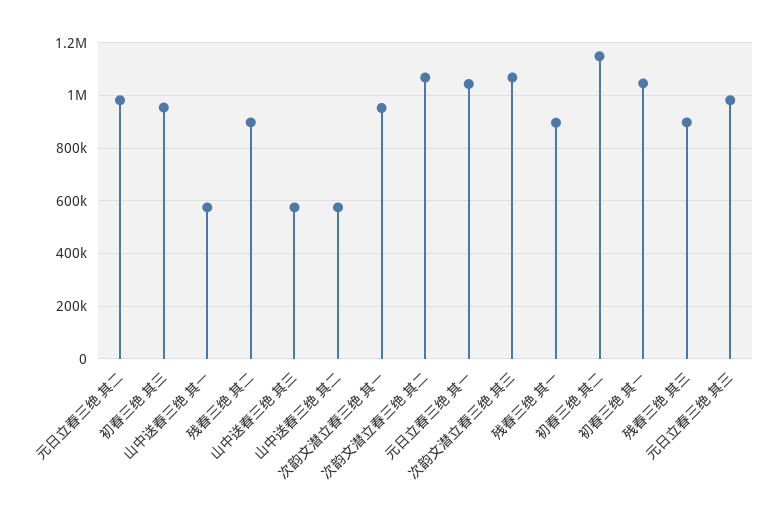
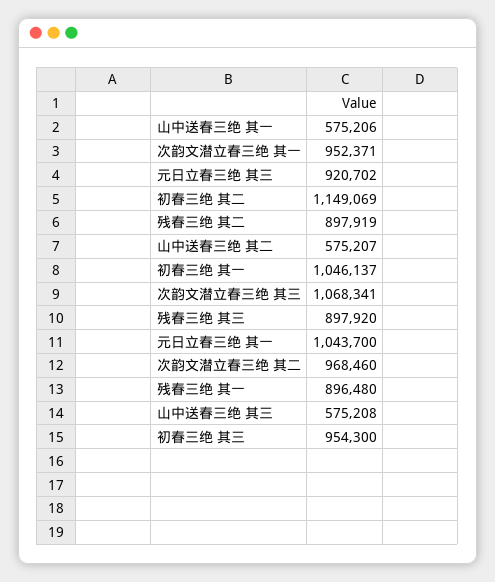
元日立春三绝 其二: 975000 -> none
次韵文潜立春三绝 其二: 1075000 -> 968460
元日立春三绝 其三: 975000 -> 920702

